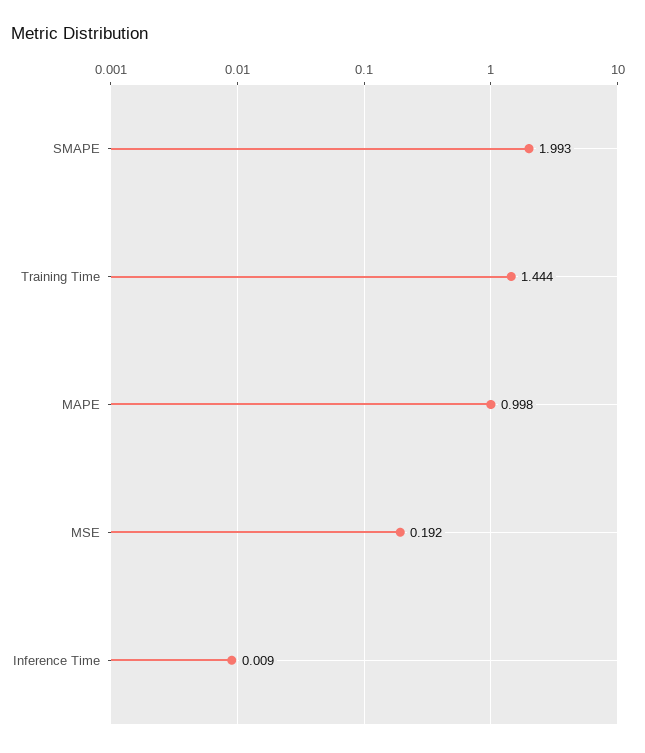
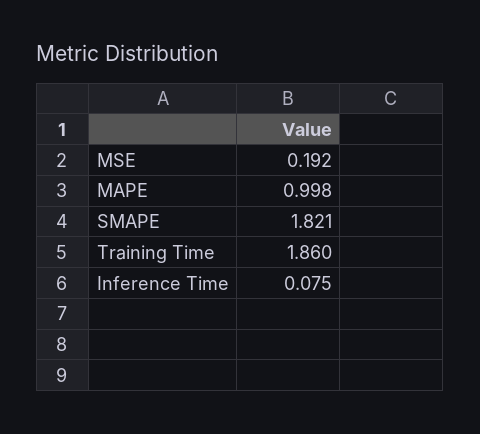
SMAPE: 1.993 -> 1.821
Training Time: 1.444 -> 1.86
Inference Time: 0.009 -> 0.075

